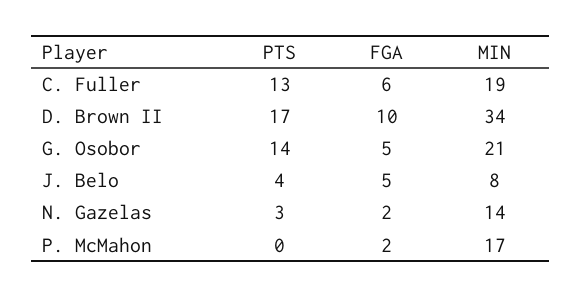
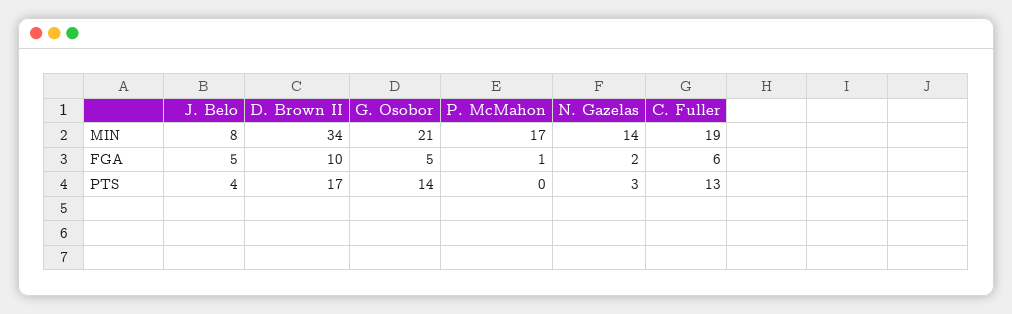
FGA, P. McMahon: 2 -> 1

